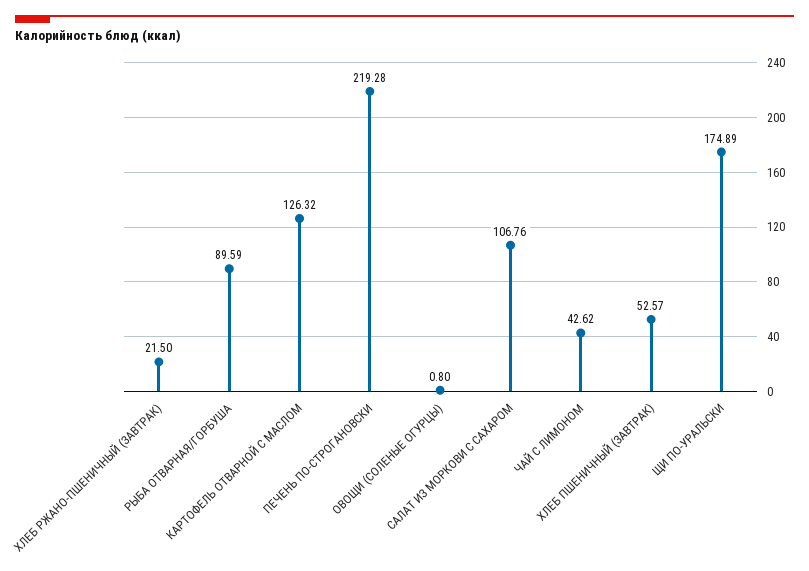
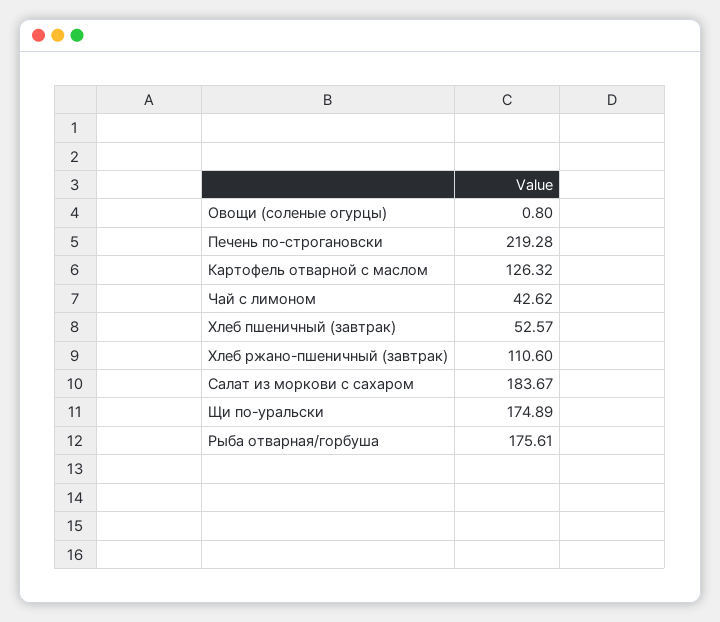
ХЛЕБ РЖАНО-ПШЕНИЧНЫЙ (ЗАВТРАК): 21.5 -> 110.6
РЫБА ОТВАРНАЯ/ГОРБУША: 89.59 -> 175.61
САЛАТ ИЗ МОРКОВИ С САХАРОМ: 106.76 -> 183.67

